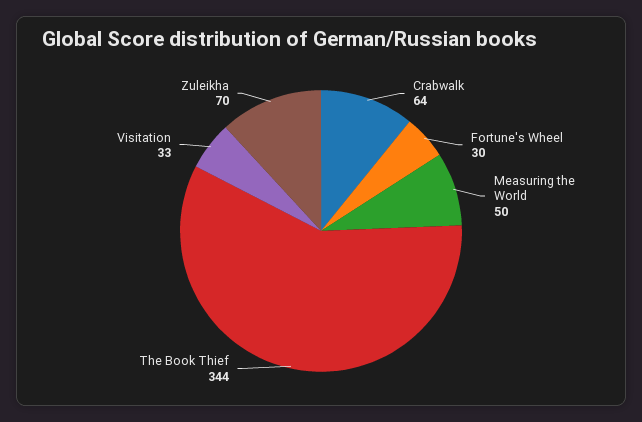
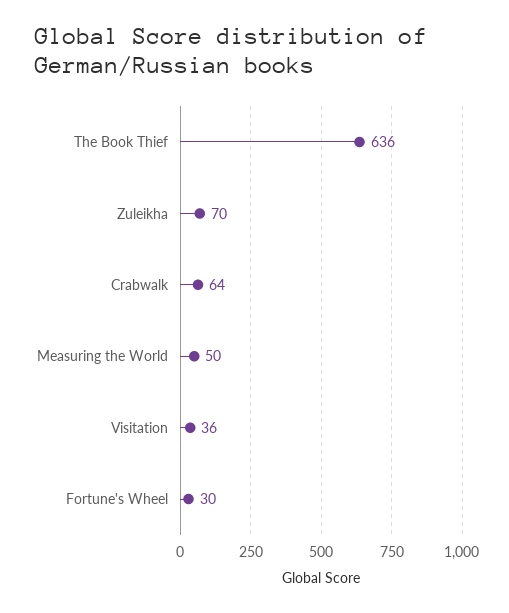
The Book Thief: 344 -> 636
Visitation: 33 -> 36

